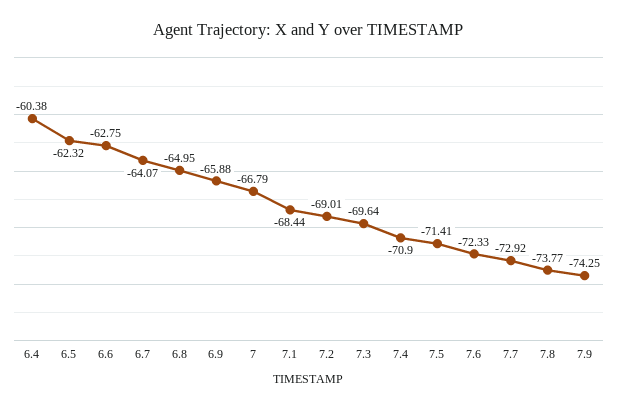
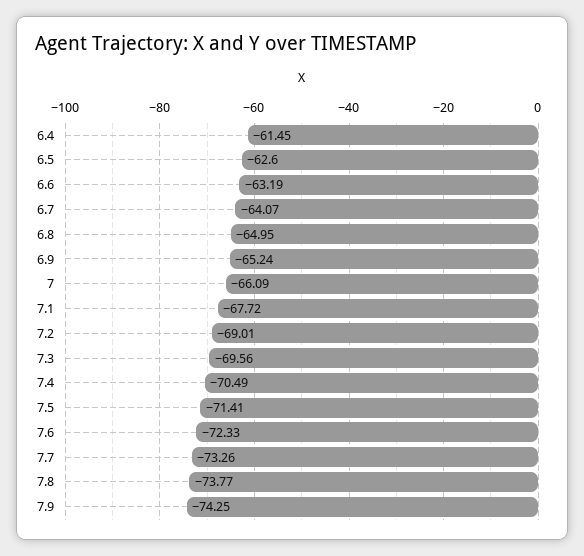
6.4: -60.38 -> -61.45
6.5: -62.32 -> -62.6
6.6: -62.75 -> -63.19
6.9: -65.88 -> -65.24
7: -66.79 -> -66.09
7.1: -68.44 -> -67.72
7.3: -69.64 -> -69.56
7.4: -70.9 -> -70.49
7.7: -72.92 -> -73.26

